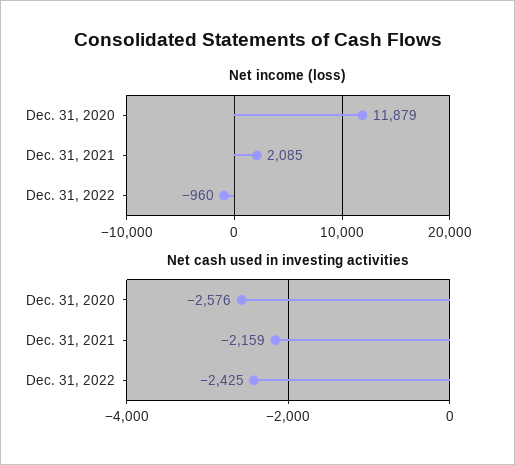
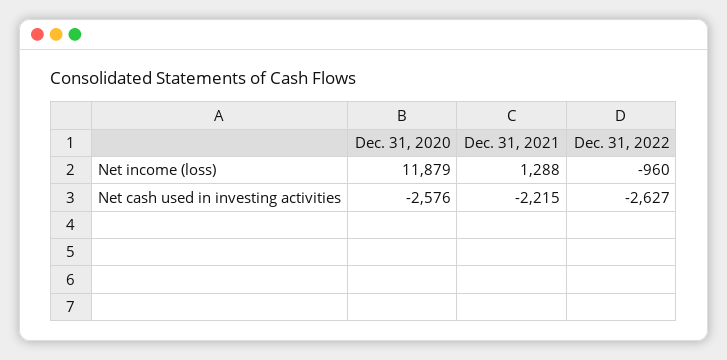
Net income (loss), Dec. 31, 2021: 2085 -> 1288
Net cash used in investing activities, Dec. 31, 2021: -2159 -> -2215
Net cash used in investing activities, Dec. 31, 2022: -2425 -> -2627

